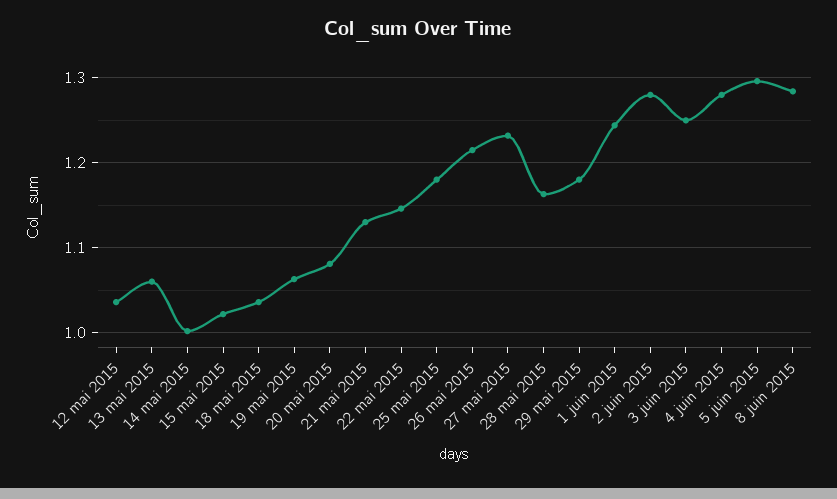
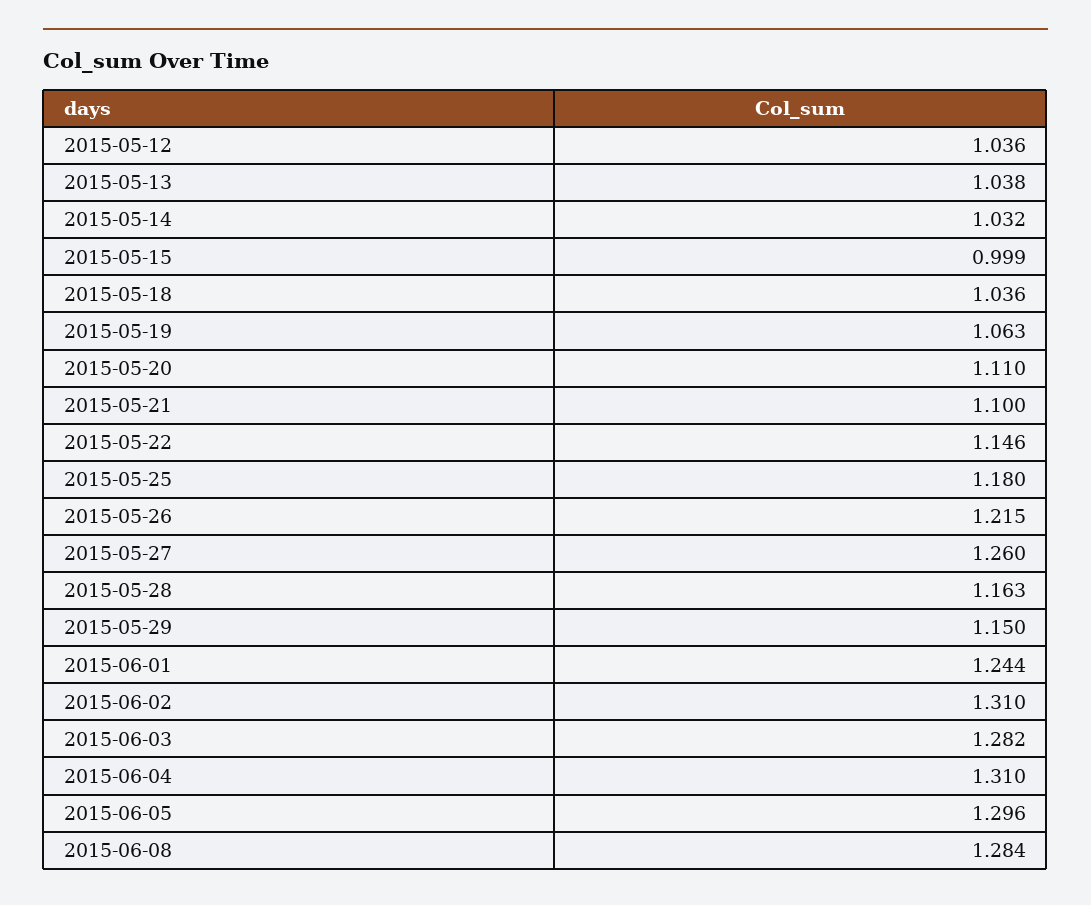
13 mai 2015: 1.06 -> 1.038
14 mai 2015: 1 -> 1.032
15 mai 2015: 1.02 -> 0.999
20 mai 2015: 1.08 -> 1.11
21 mai 2015: 1.13 -> 1.1
27 mai 2015: 1.23 -> 1.26
29 mai 2015: 1.18 -> 1.15
2 juin 2015: 1.28 -> 1.31
3 juin 2015: 1.25 -> 1.282
4 juin 2015: 1.28 -> 1.31

